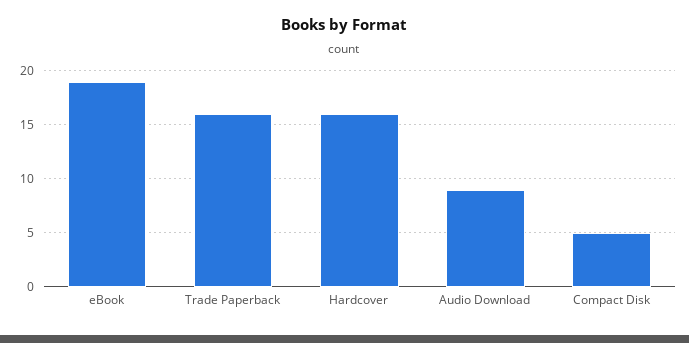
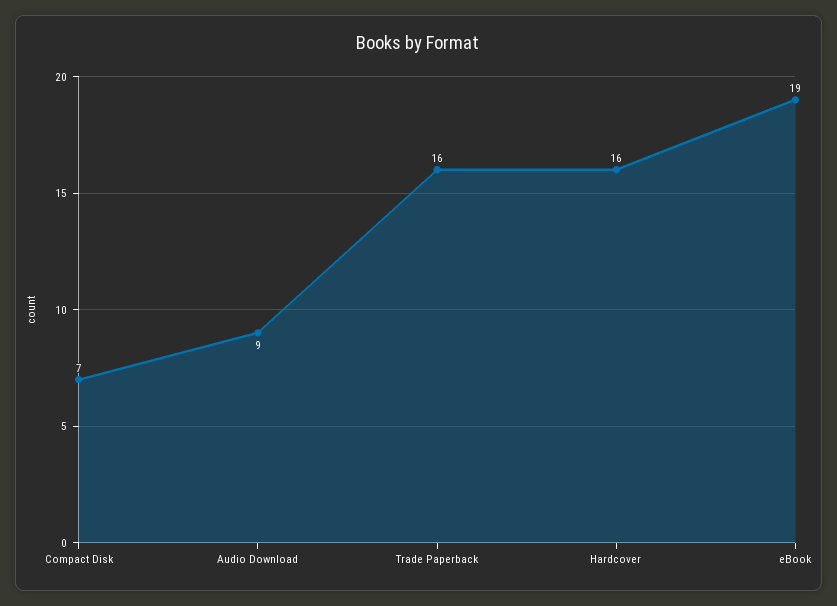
Compact Disk: 5 -> 7

